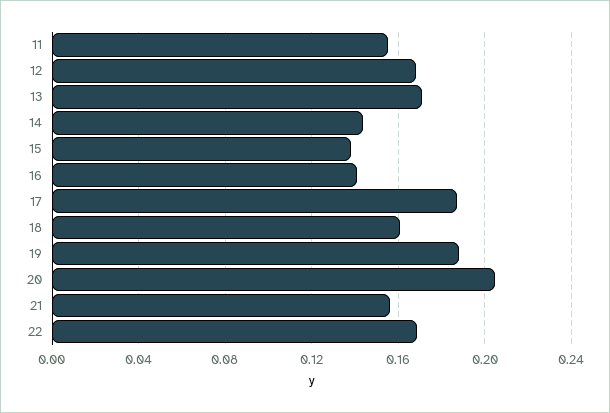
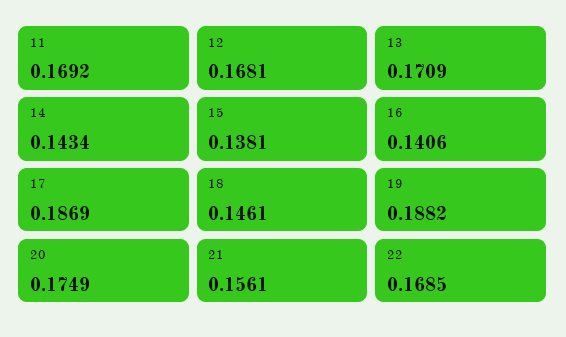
11: 0.155 -> 0.1692
18: 0.16 -> 0.1461
20: 0.205 -> 0.1749

